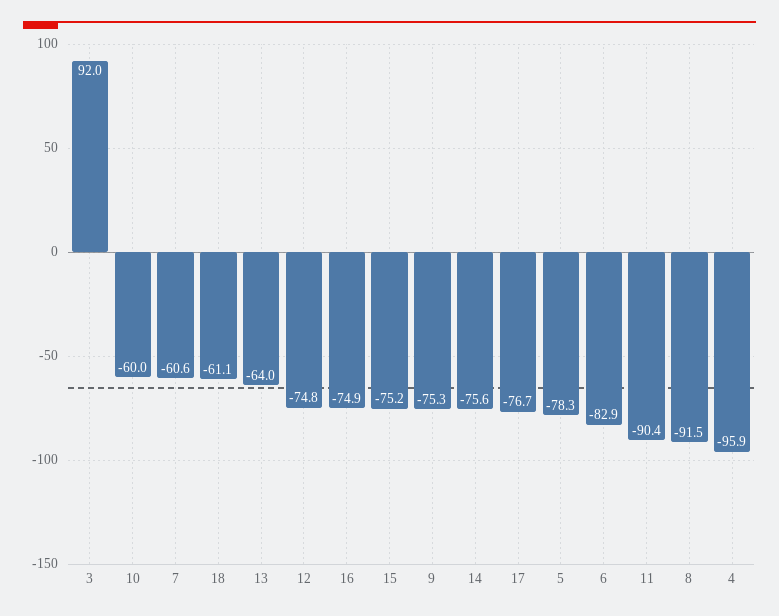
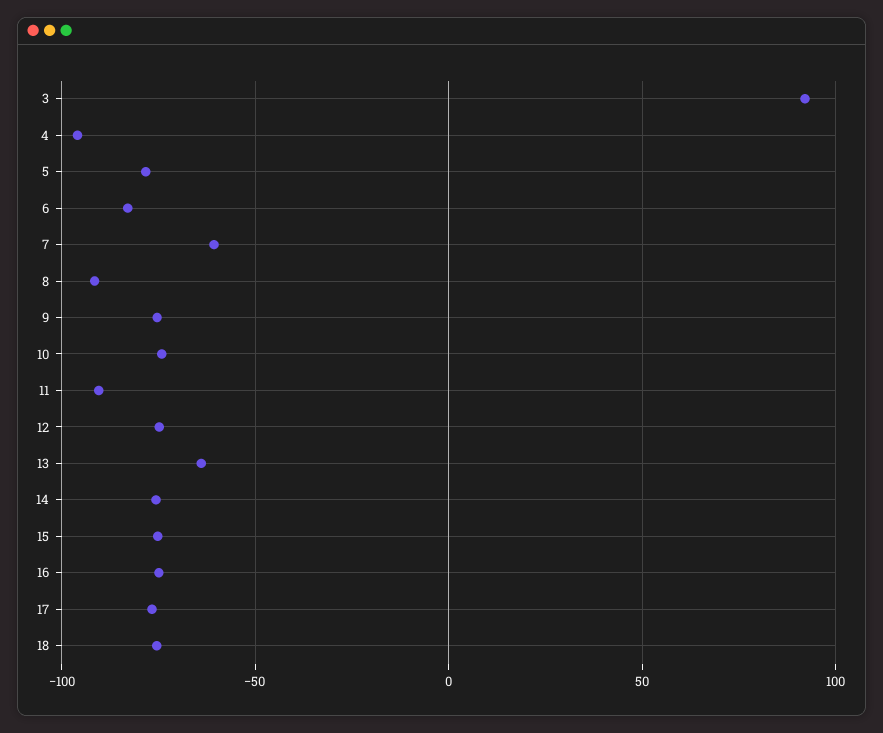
10: -60 -> -75
18: -61.1 -> -75

